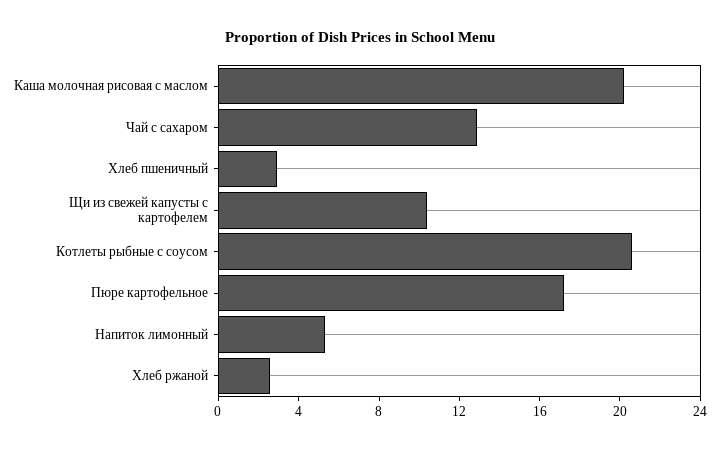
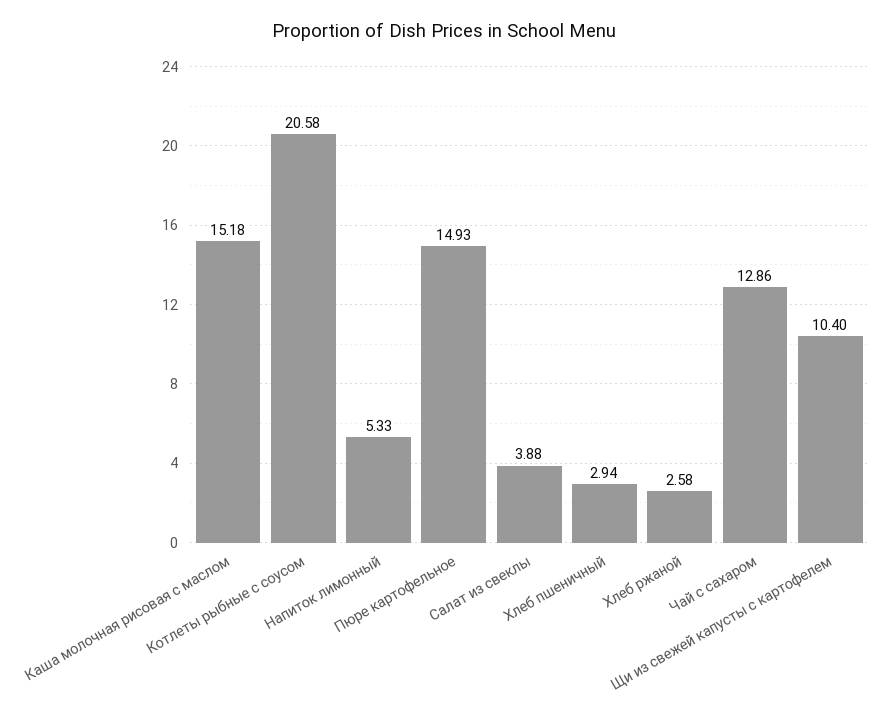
Каша молочная рисовая с маслом: 20 -> 15.18
Пюре картофельное: 17 -> 14.93
Салат из свеклы: none -> 3.88

